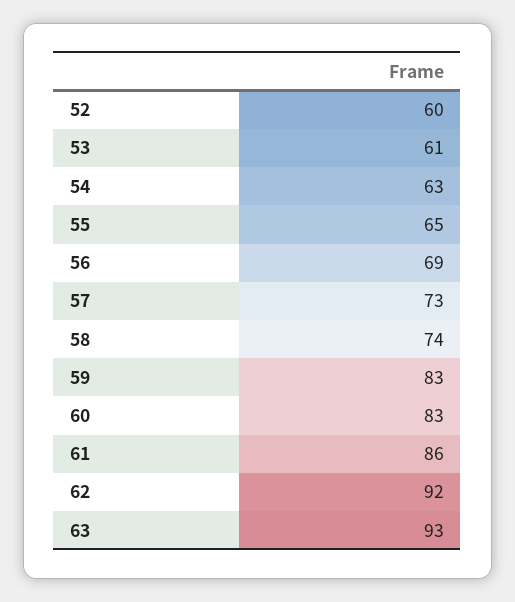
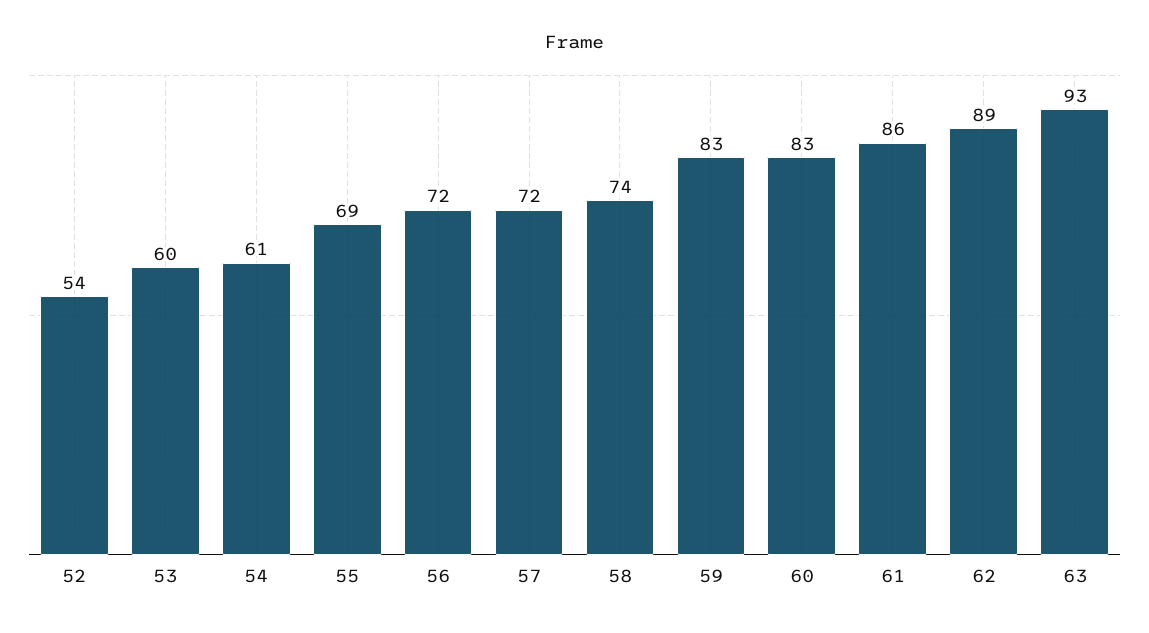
52: 60 -> 54
53: 61 -> 60
54: 63 -> 61
55: 65 -> 69
56: 69 -> 72
57: 73 -> 72
62: 92 -> 89

